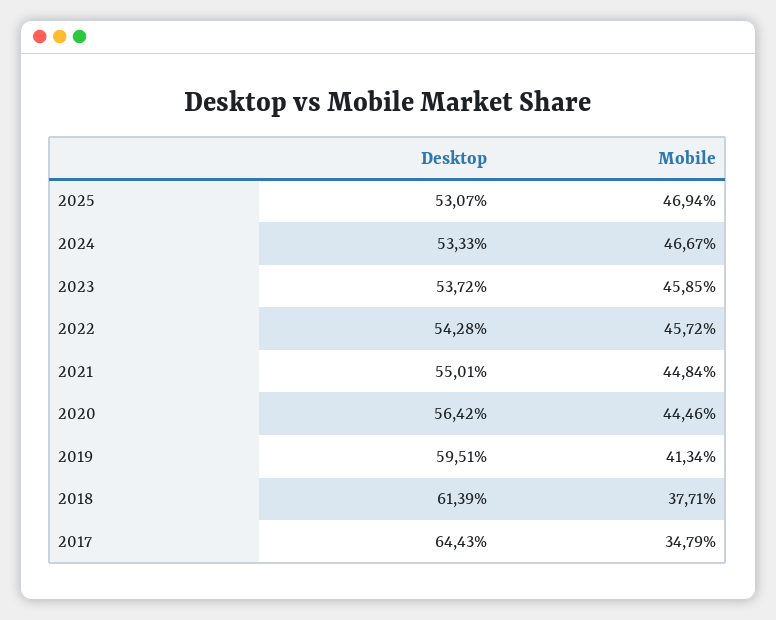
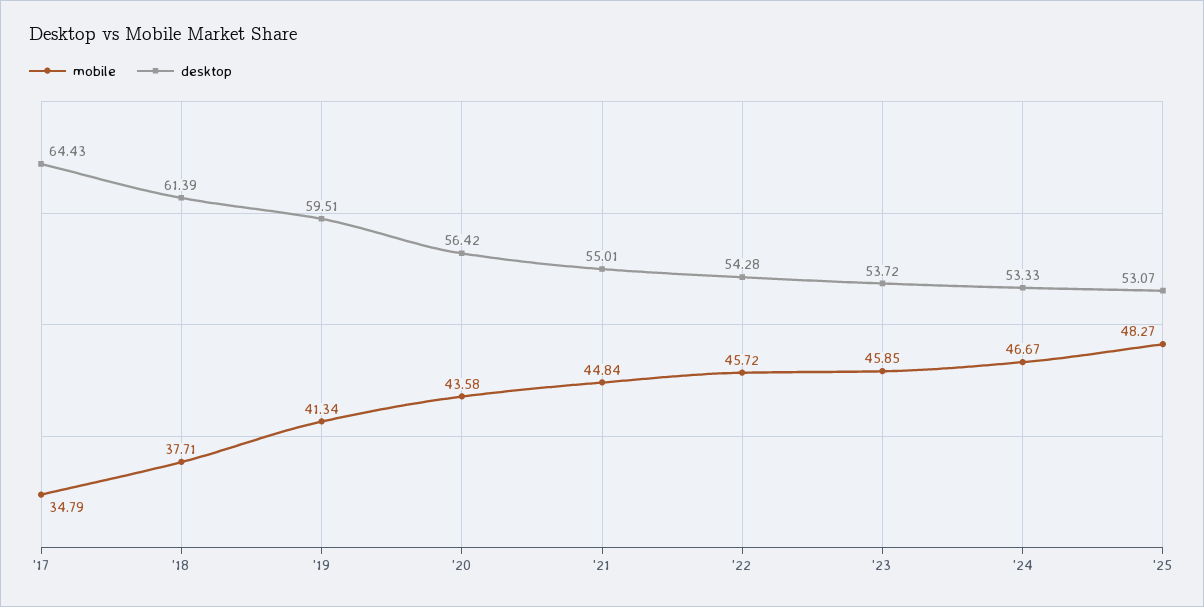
Mobile, 2025: 46.94 -> 48.27
Mobile, 2020: 44.46 -> 43.58

